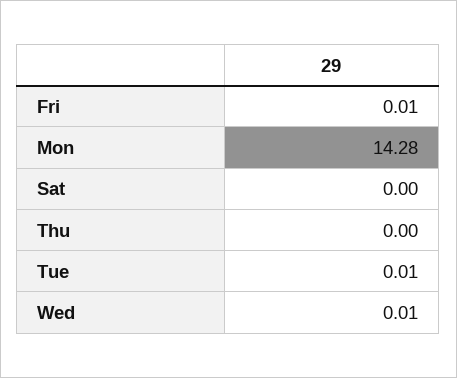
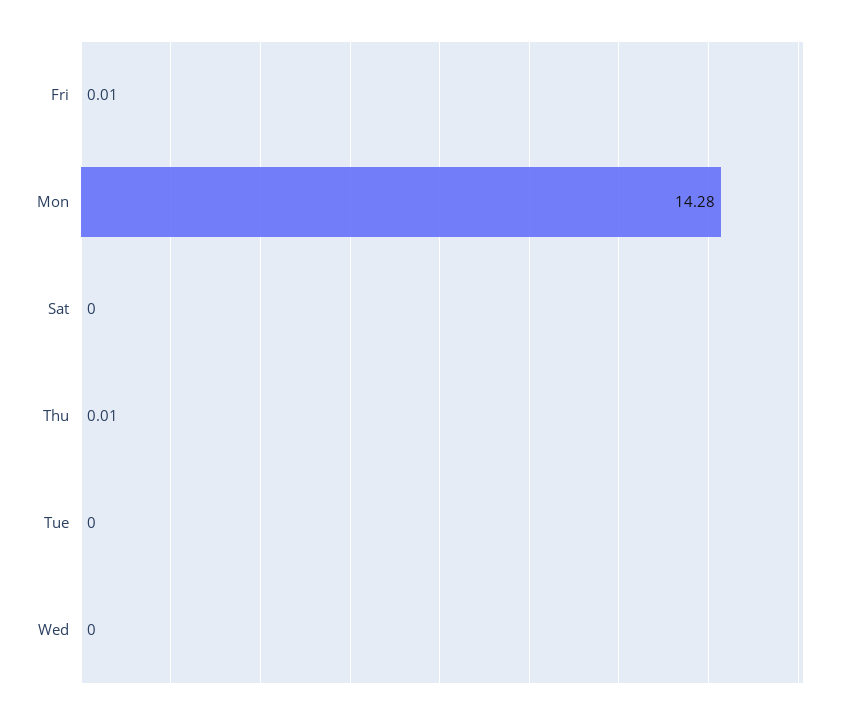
Thu: 0 -> 0.01
Tue: 0.01 -> 0
Wed: 0.01 -> 0

